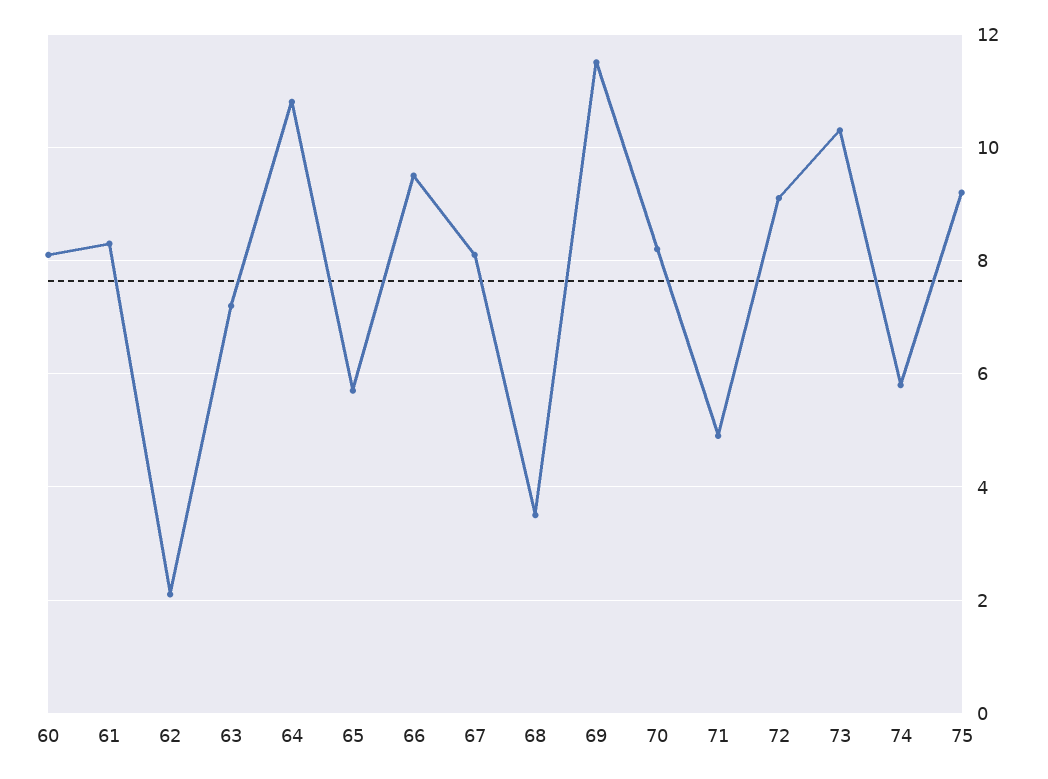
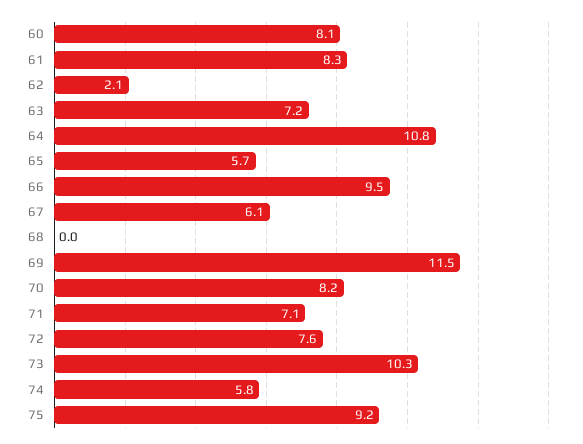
67: 8 -> 6.1
68: 3.5 -> 0
71: 5 -> 7.1
72: 9 -> 7.6

